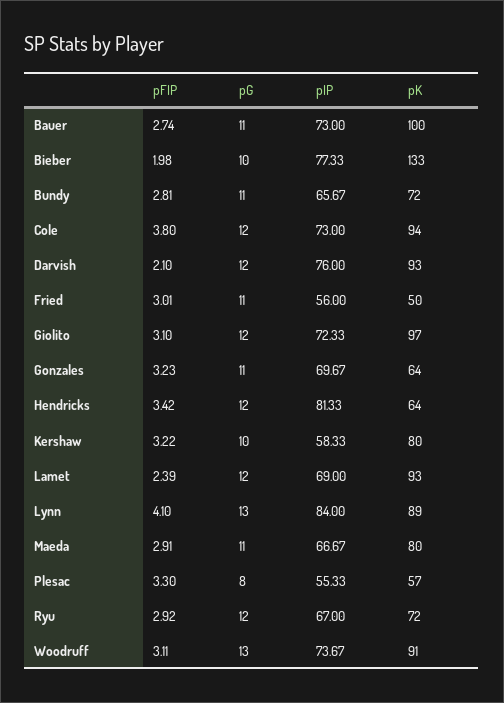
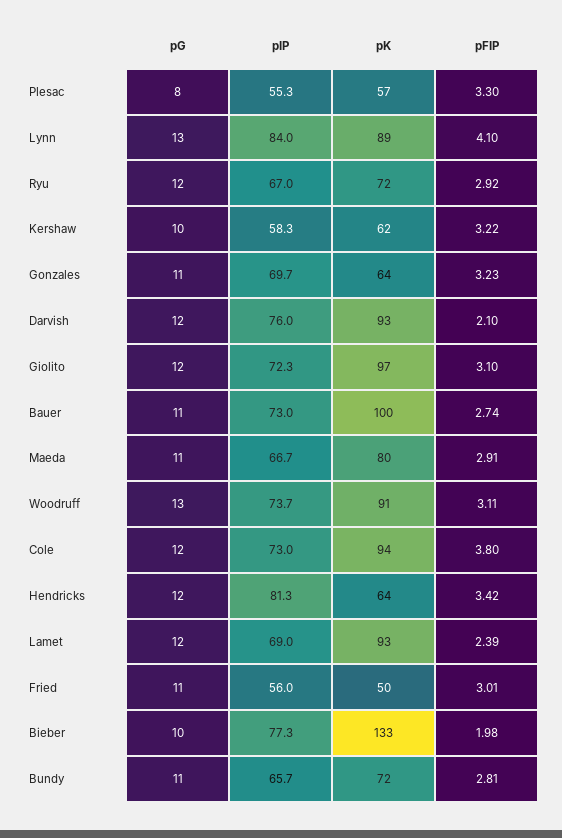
pK, Kershaw: 80 -> 62

